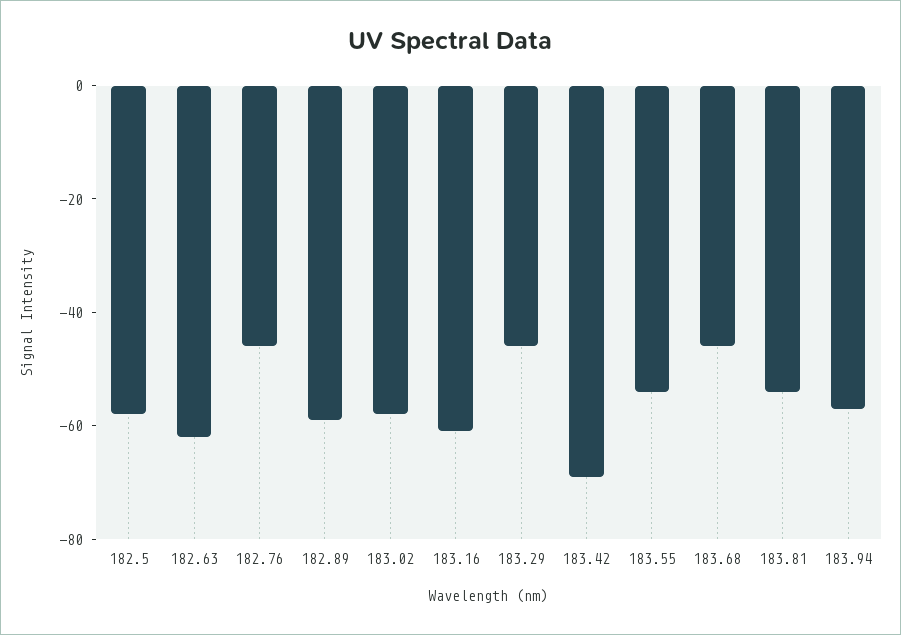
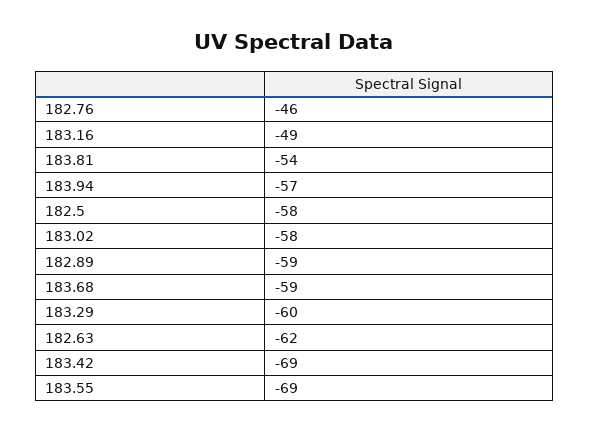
183.16: -60 -> -49
183.29: -45 -> -60
183.55: -55 -> -69
183.68: -45 -> -59

